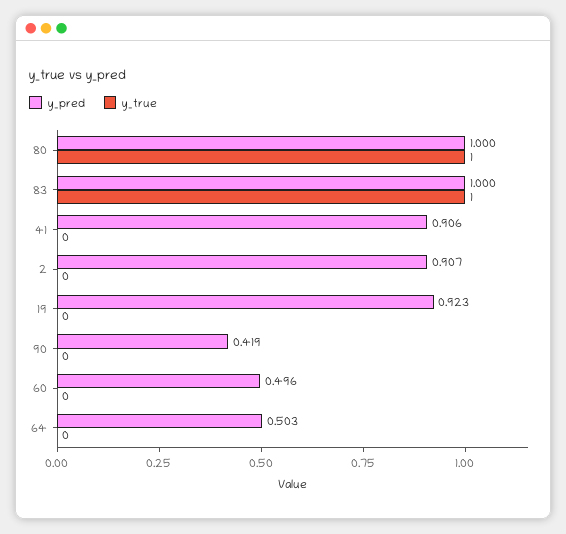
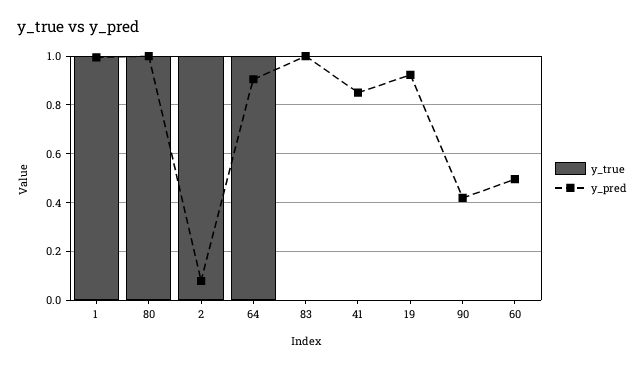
y_true, 83: 1 -> 0
y_pred, 41: 0.906 -> 0.85
y_pred, 2: 0.907 -> 0.075
y_true, 2: 0 -> 1
y_pred, 64: 0.503 -> 0.9
y_true, 64: 0 -> 1
y_true, 1: none -> 1
y_pred, 1: none -> 1

